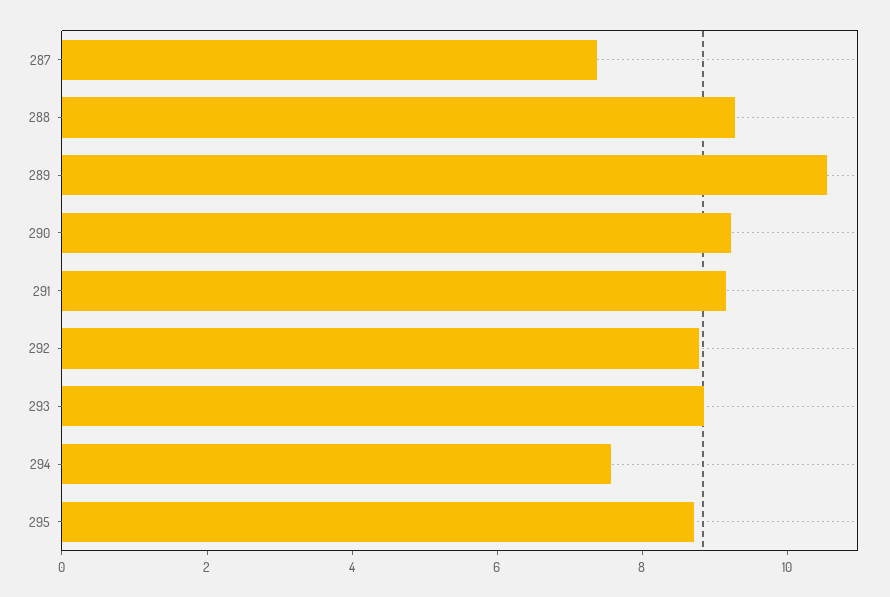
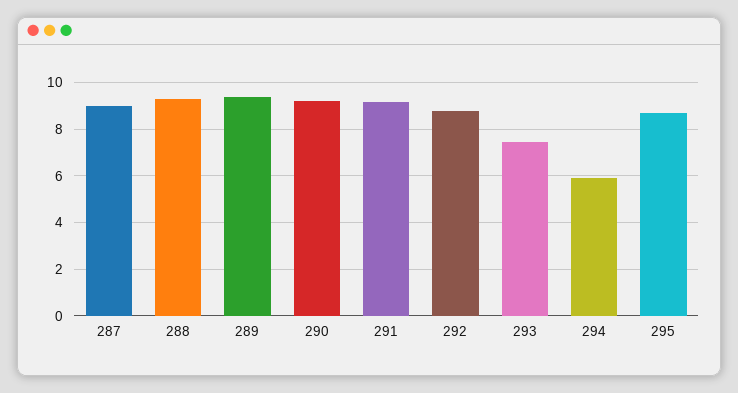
287: 7.5 -> 9
289: 10.5 -> 9.5
293: 9 -> 7.5
294: 7.5 -> 6

